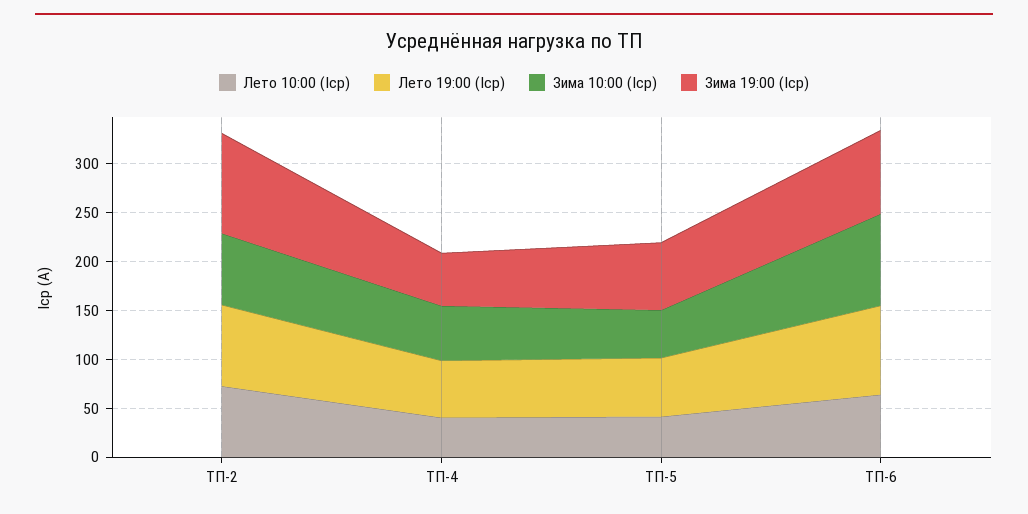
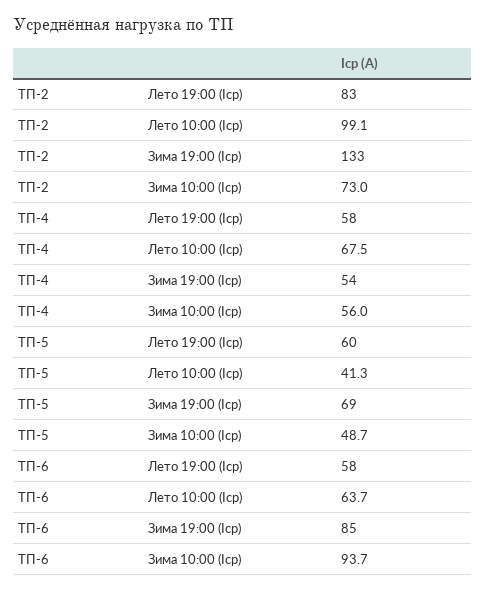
Лето 10:00 (Iср), ТП-2: 70 -> 99.1
Зима 19:00 (Iср), ТП-2: 100 -> 133
Лето 10:00 (Iср), ТП-4: 40 -> 67.5
Лето 19:00 (Iср), ТП-6: 90 -> 58

